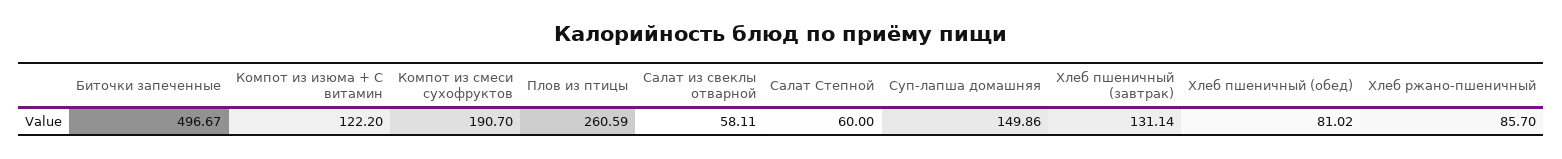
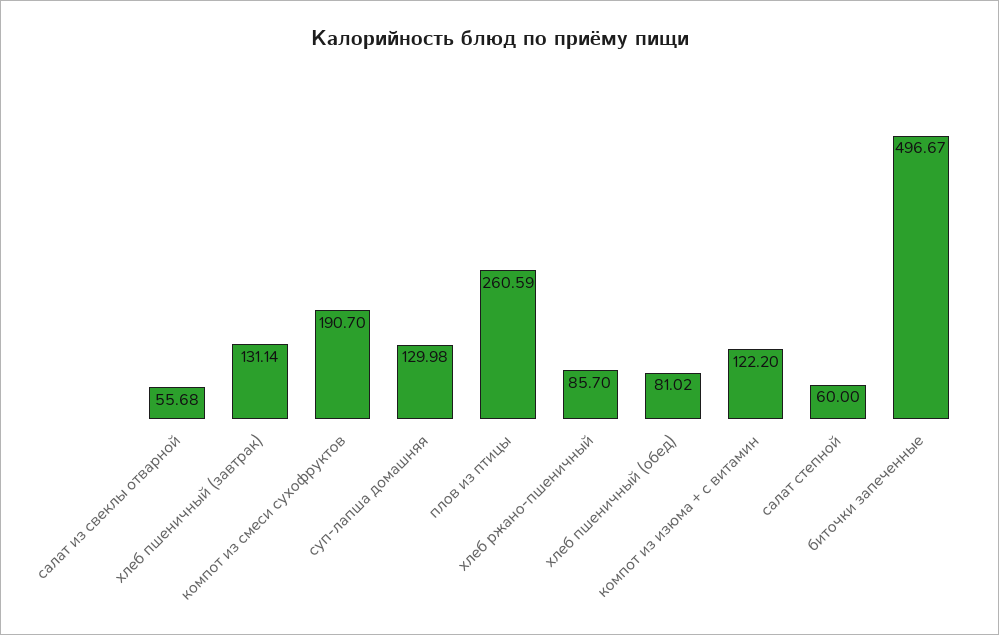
Салат из свеклы отварной: 58.11 -> 55.68
Суп-лапша домашняя: 149.86 -> 129.98

